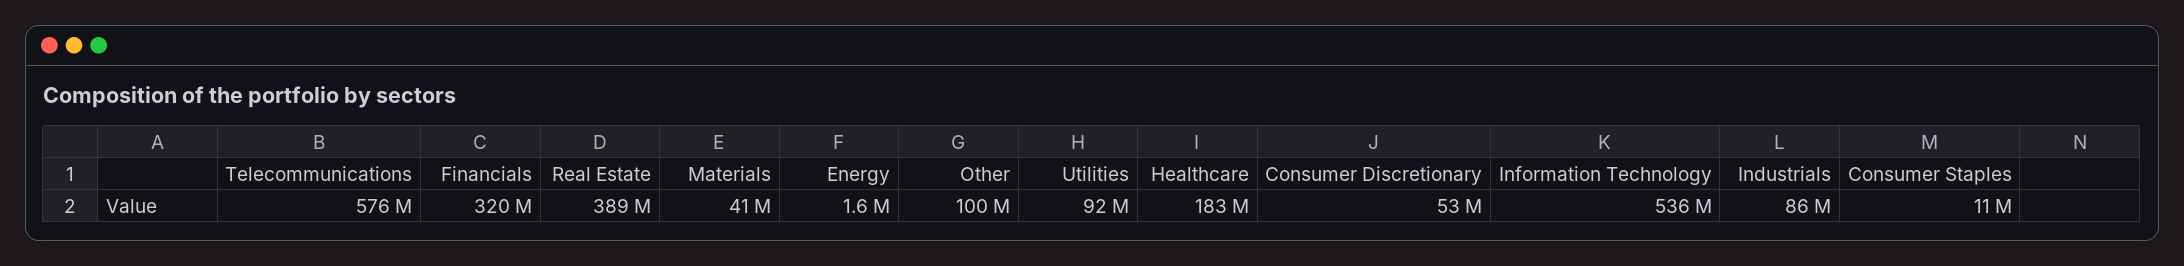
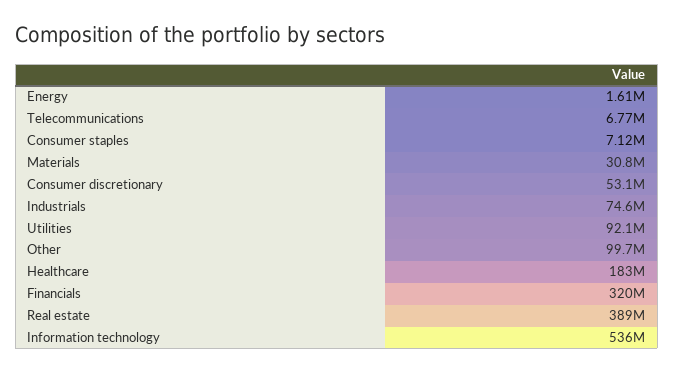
Telecommunications: 576000000 -> 6770000
Materials: 41000000 -> 30800000
Industrials: 86000000 -> 74600000
Consumer Staples: 11000000 -> 7120000

